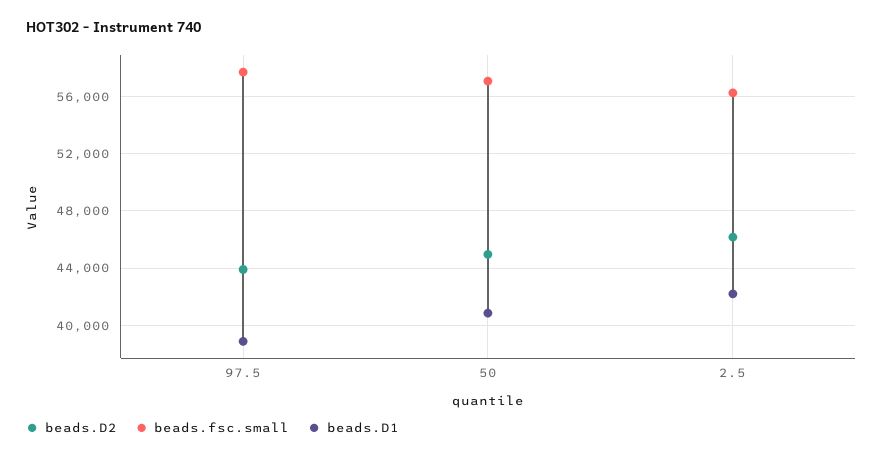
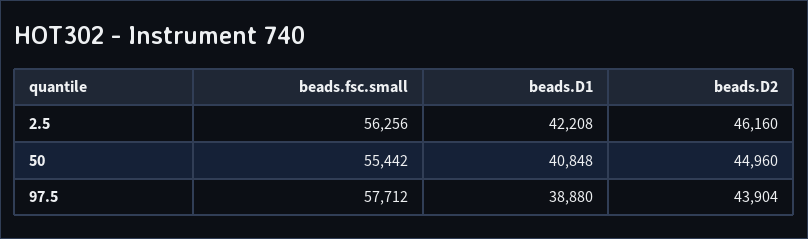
beads.fsc.small, 50: 57000 -> 55442

